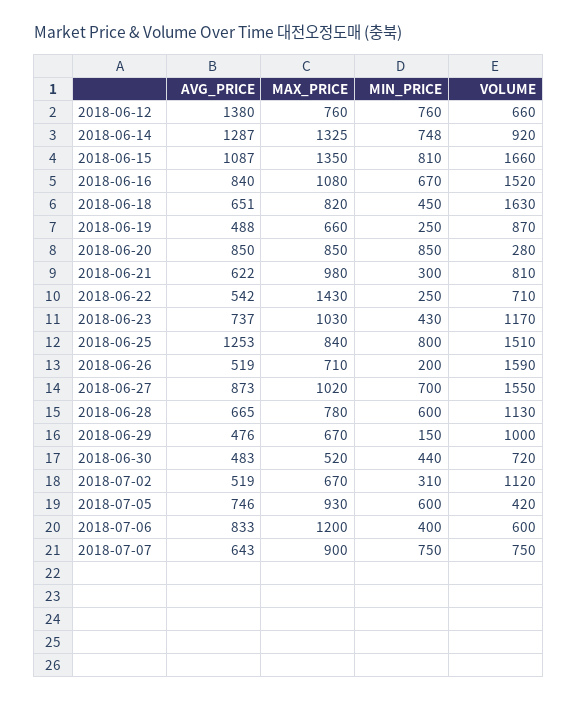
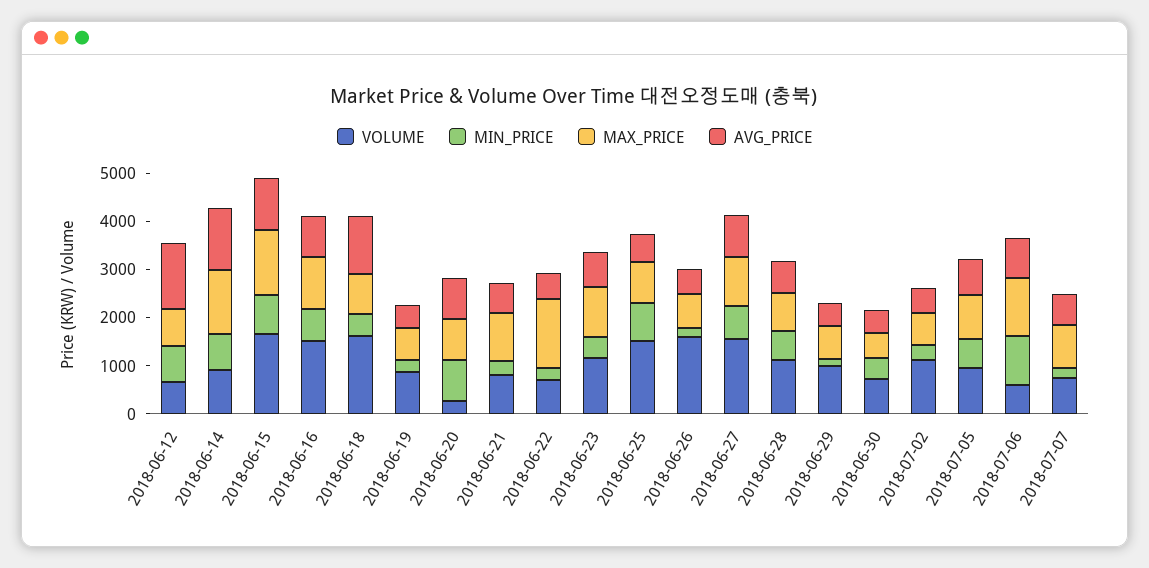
AVG_PRICE, 2018-06-18: 651 -> 1200
AVG_PRICE, 2018-06-25: 1253 -> 600
VOLUME, 2018-07-05: 420 -> 1000
MIN_PRICE, 2018-07-06: 400 -> 1000
MIN_PRICE, 2018-07-07: 750 -> 200

